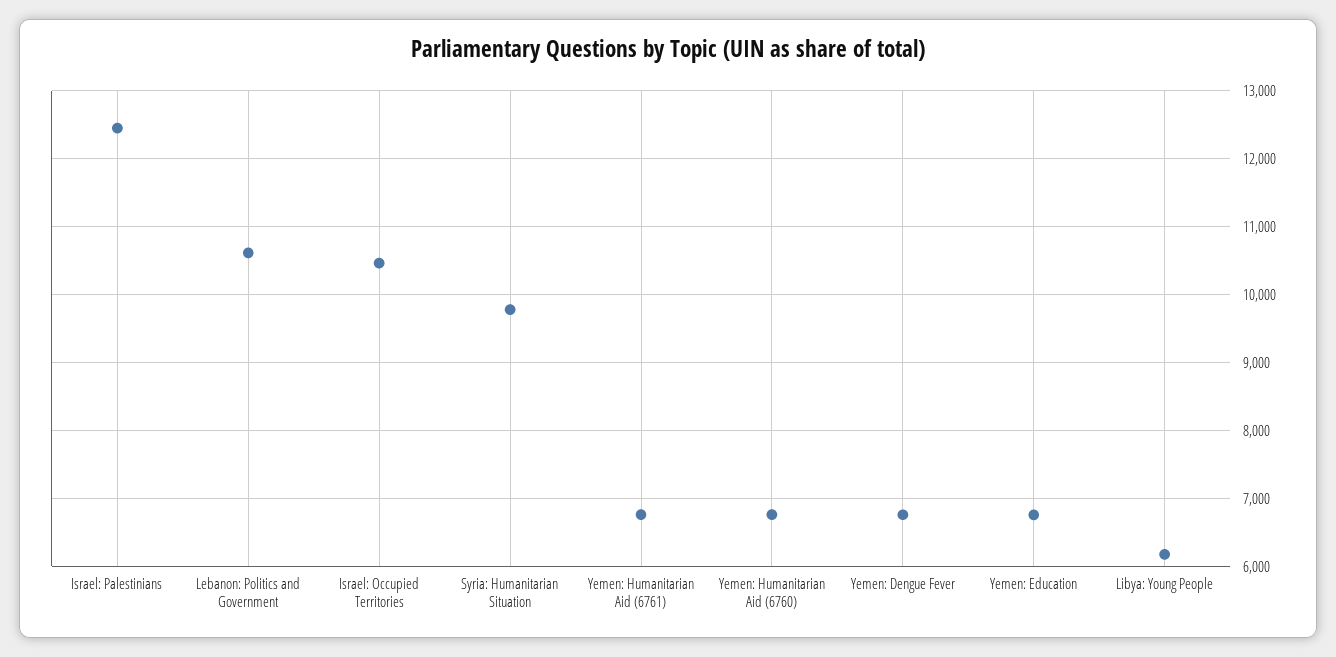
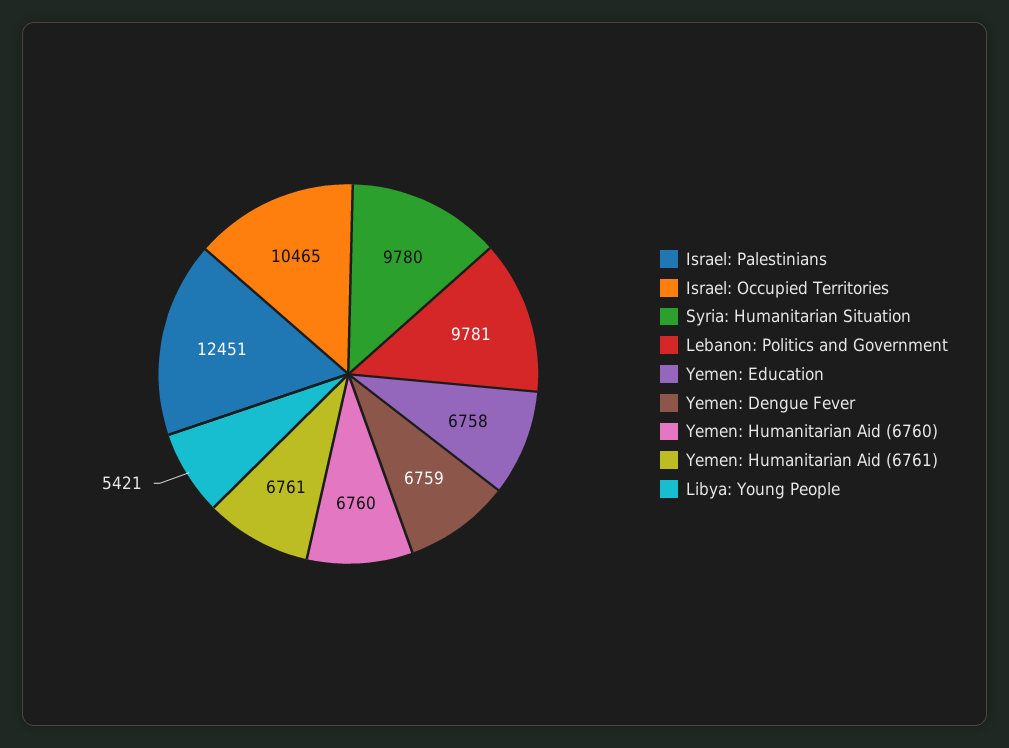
Lebanon: Politics and Government: 10600 -> 9781
Libya: Young People: 6200 -> 5421

